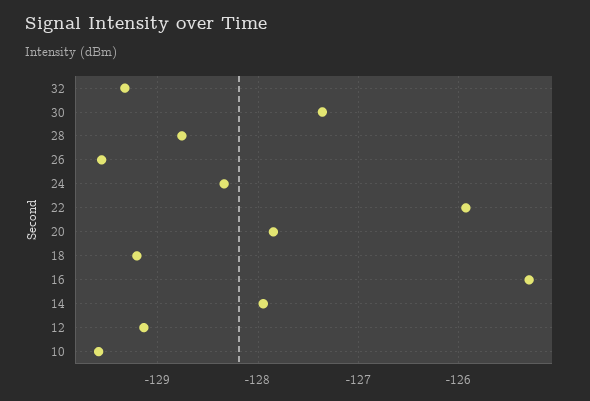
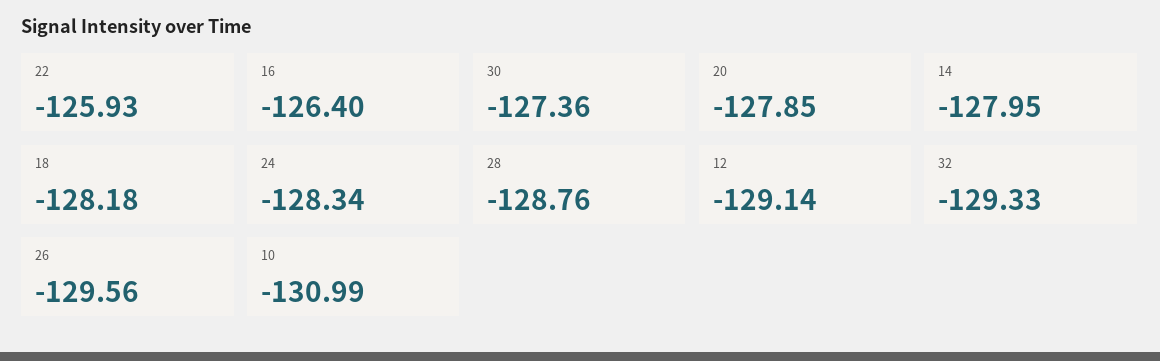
18: -129.2 -> -128.18
16: -125.3 -> -126.4
10: -129.6 -> -130.99

